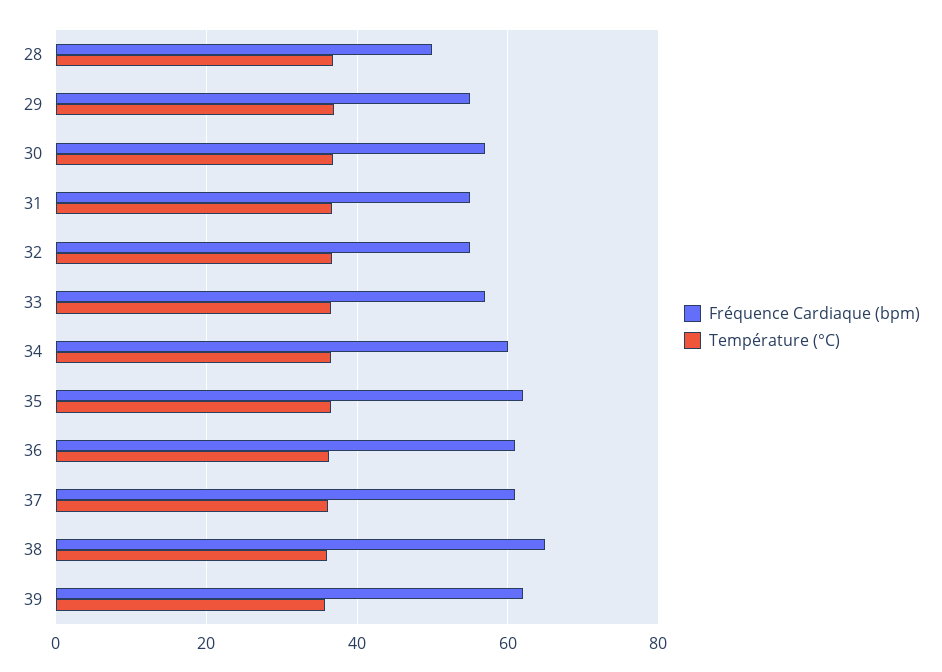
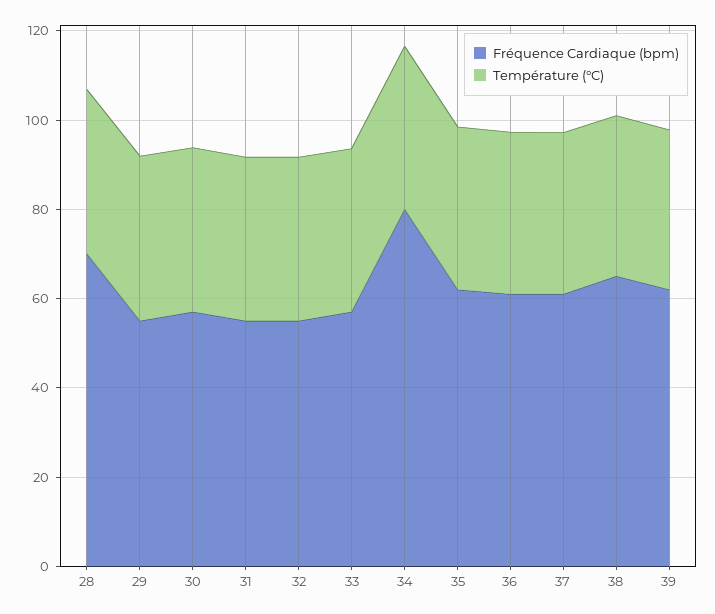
Fréquence Cardiaque (bpm), 28: 50 -> 70
Fréquence Cardiaque (bpm), 34: 60 -> 80

